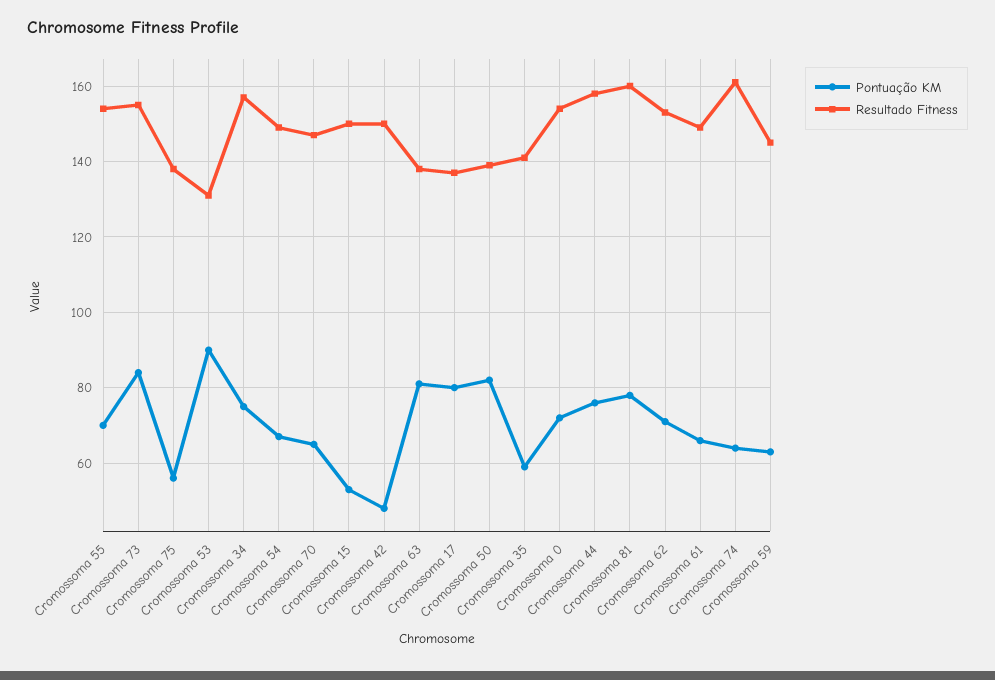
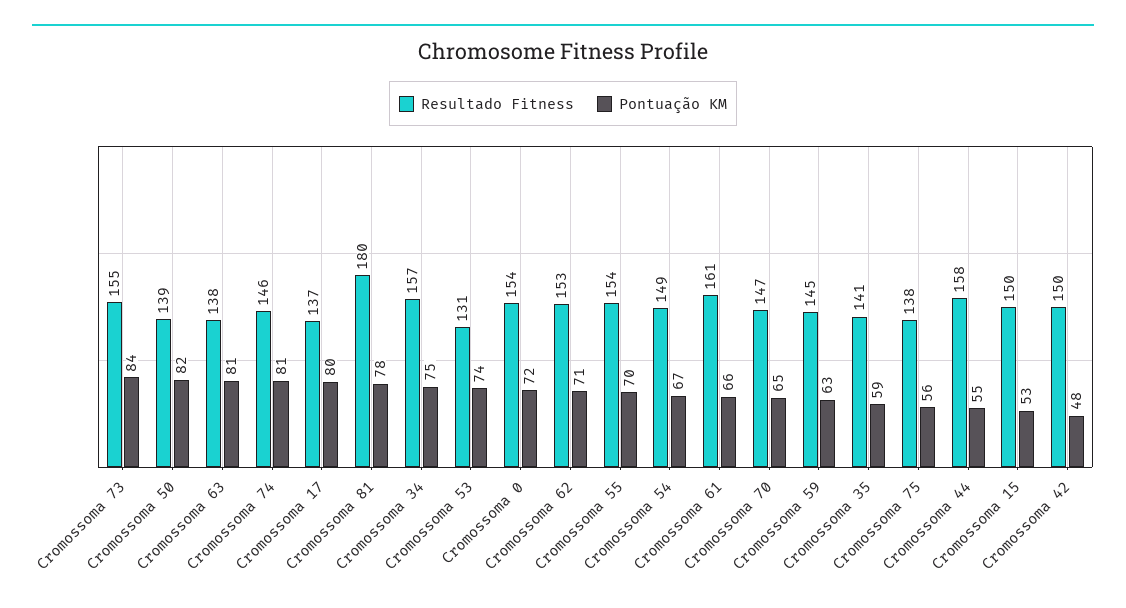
Pontuação KM, Cromossoma 53: 90 -> 74
Pontuação KM, Cromossoma 44: 75 -> 55
Resultado Fitness, Cromossoma 81: 160 -> 180
Resultado Fitness, Cromossoma 61: 150 -> 161
Pontuação KM, Cromossoma 74: 65 -> 81
Resultado Fitness, Cromossoma 74: 160 -> 146

